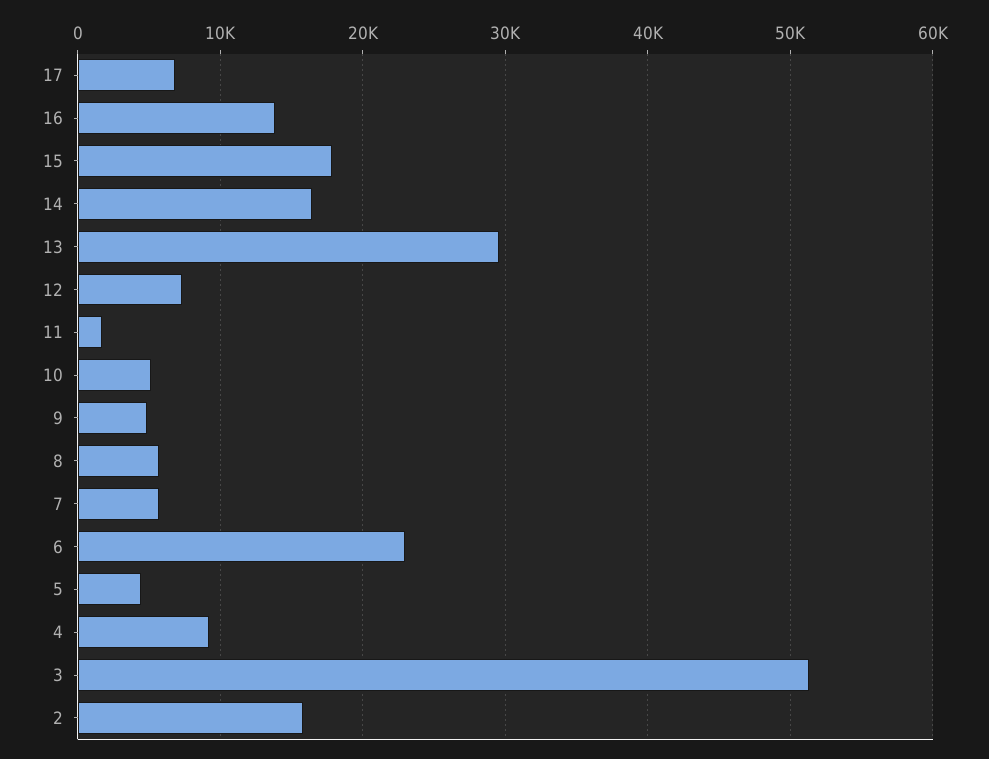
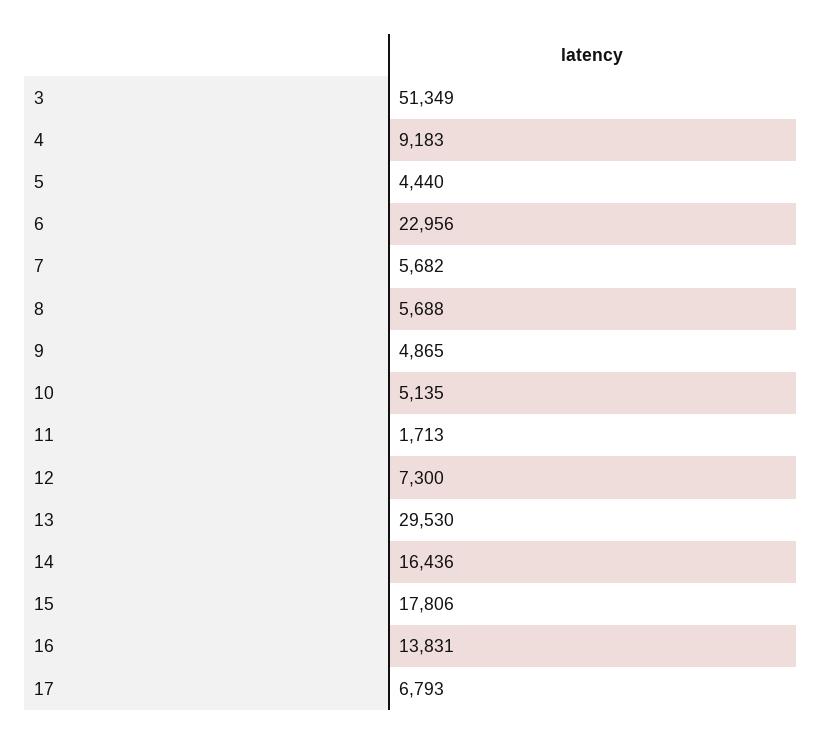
2: 16000 -> none

